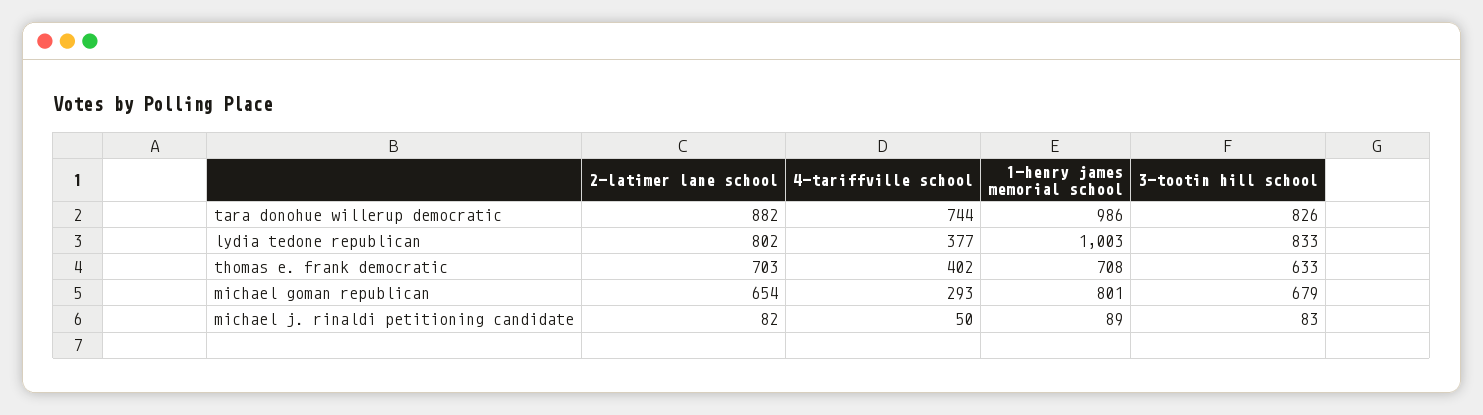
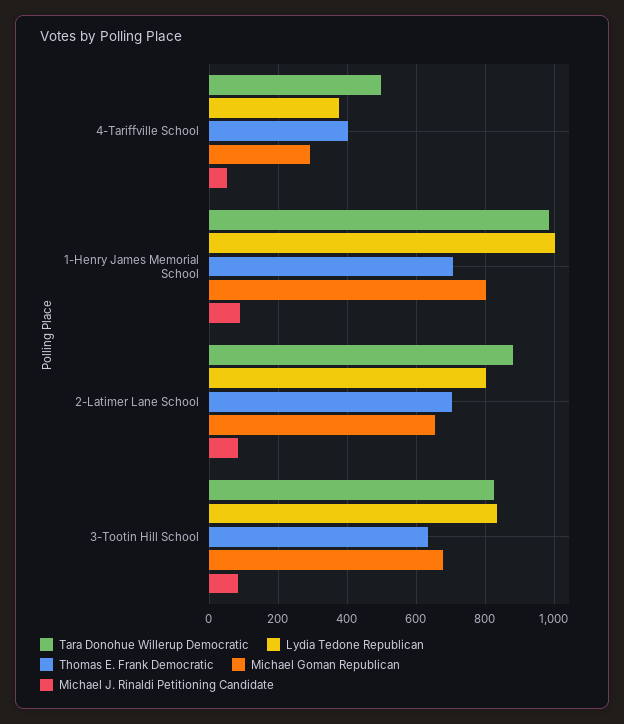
tara donohue willerup democratic, 4-tariffville school: 744 -> 500

